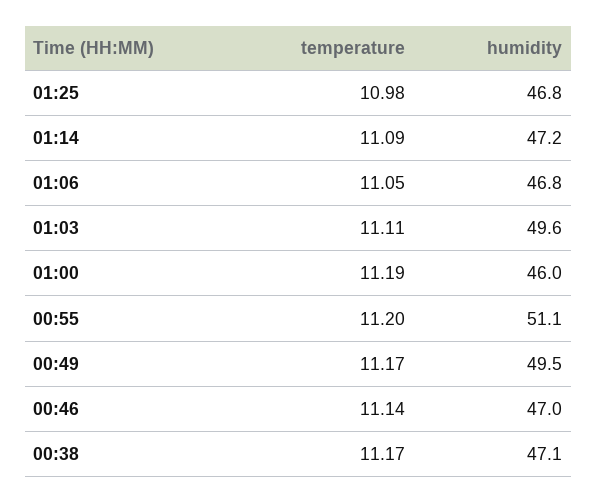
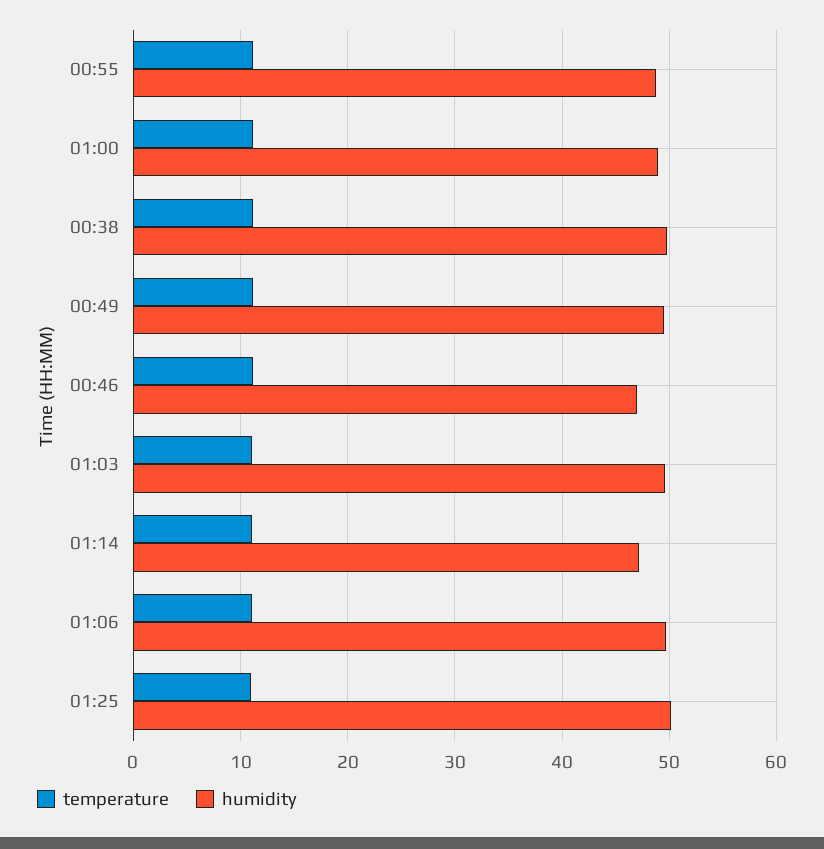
humidity, 01:25: 46.8 -> 50
humidity, 01:06: 46.8 -> 50
humidity, 01:00: 46 -> 49
humidity, 00:55: 51.1 -> 49
humidity, 00:38: 47.1 -> 50

